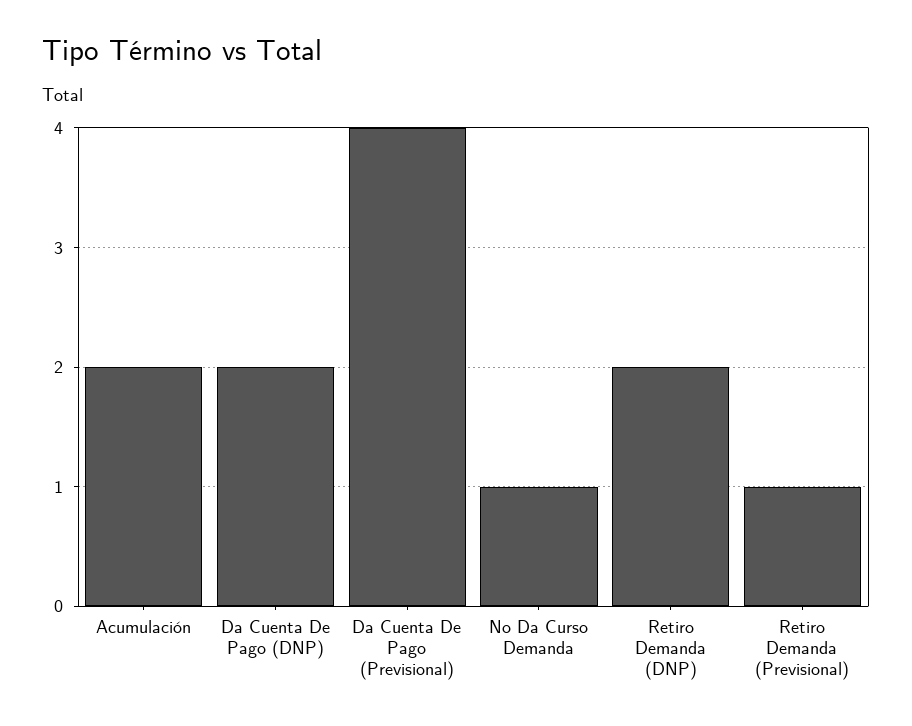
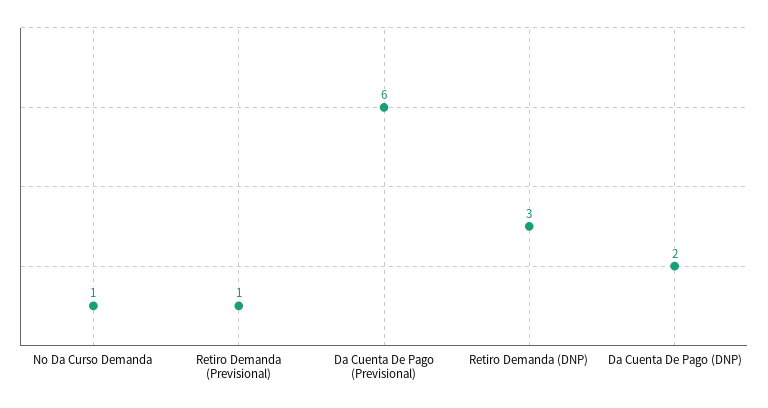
Acumulación: 2 -> none
Da Cuenta De Pago (Previsional): 4 -> 6
Retiro Demanda (DNP): 2 -> 3

